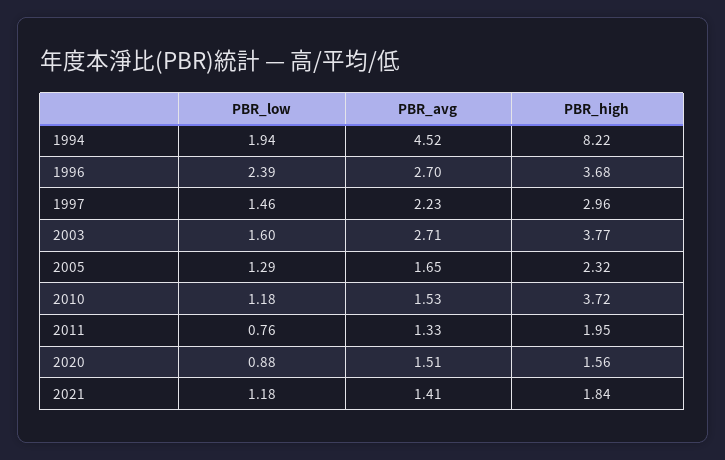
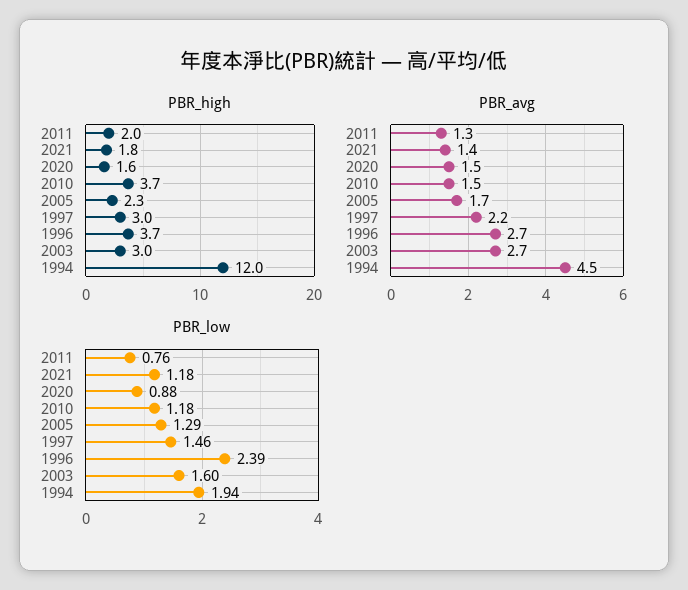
PBR_high, 1994: 8.22 -> 12
PBR_high, 2003: 3.77 -> 3

